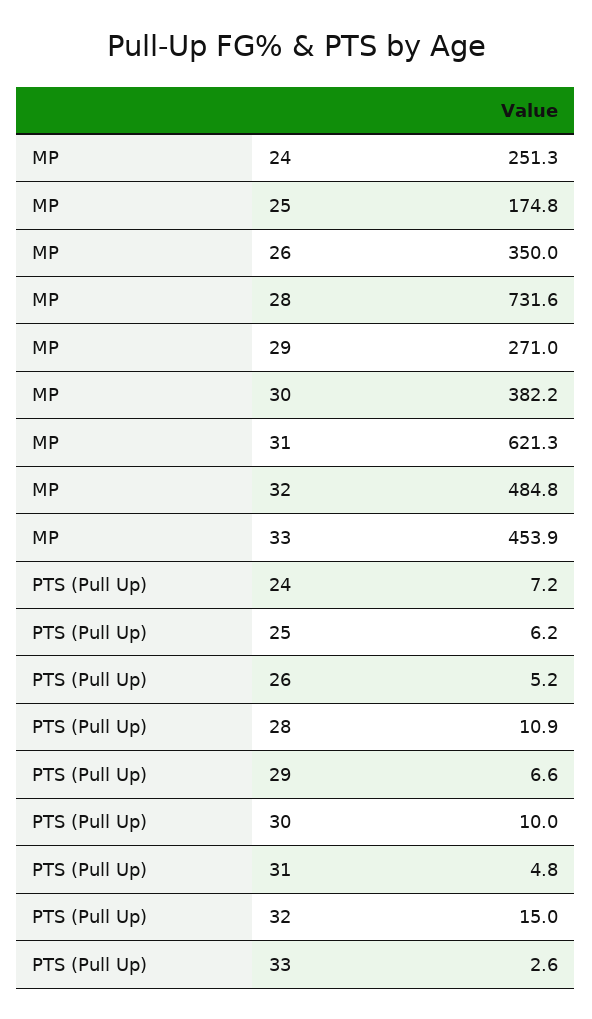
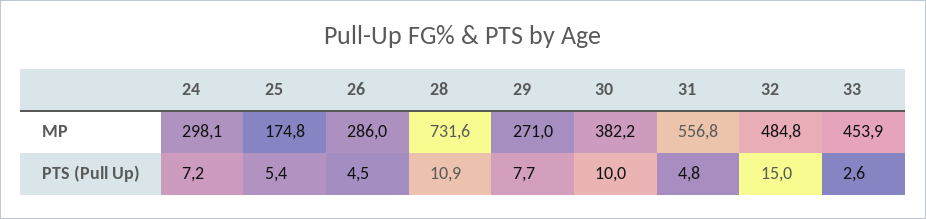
MP, 24: 251.3 -> 298.1
MP, 26: 350 -> 286
MP, 31: 621.3 -> 556.8
PTS (Pull Up), 25: 6.2 -> 5.4
PTS (Pull Up), 26: 5.2 -> 4.5
PTS (Pull Up), 29: 6.6 -> 7.7

